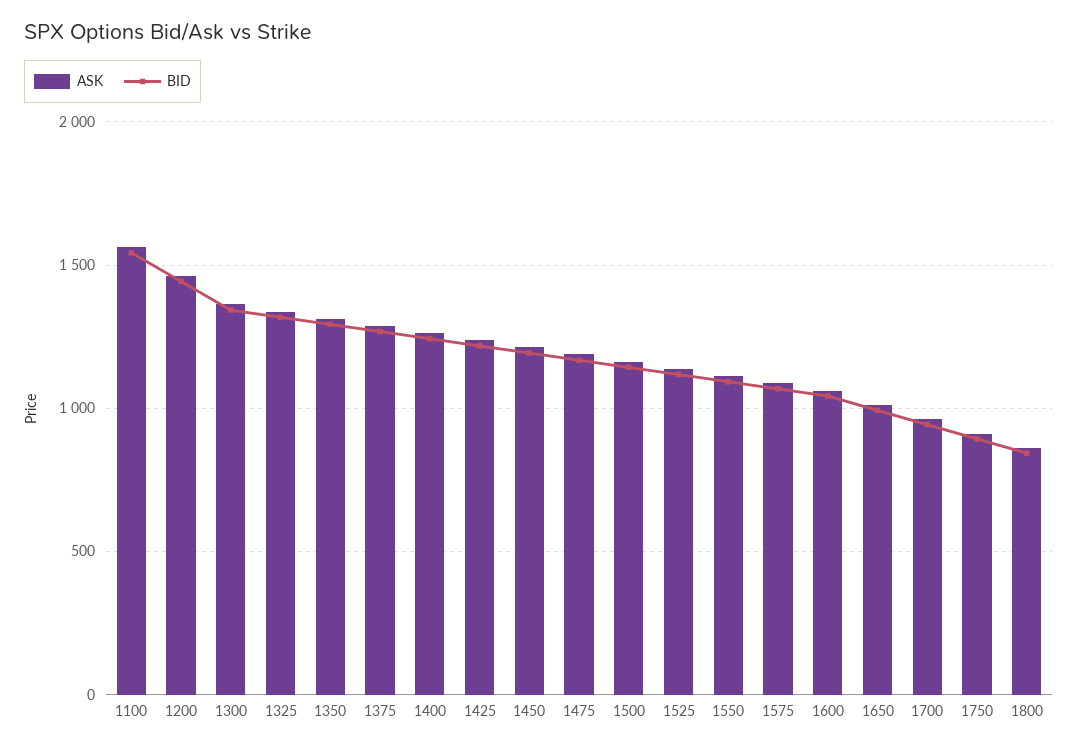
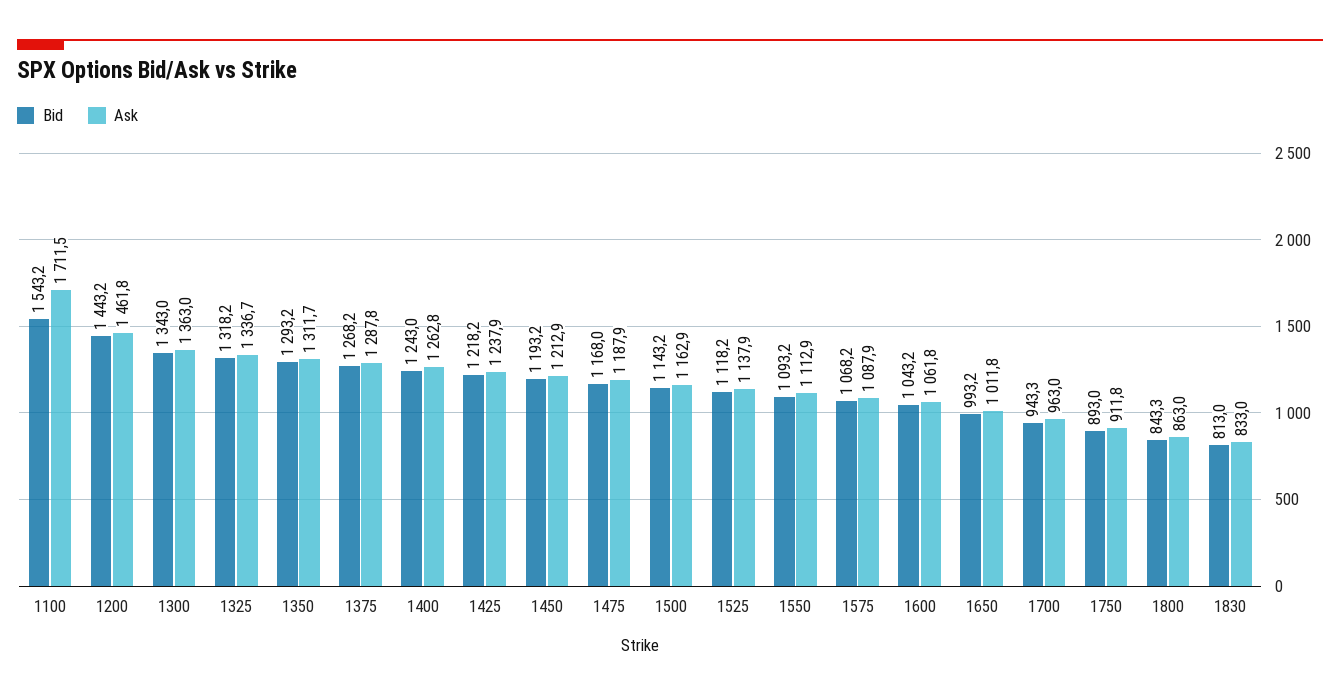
ASK, 1100: 1550 -> 1711.5
BID, 1830: none -> 813
ASK, 1830: none -> 833

